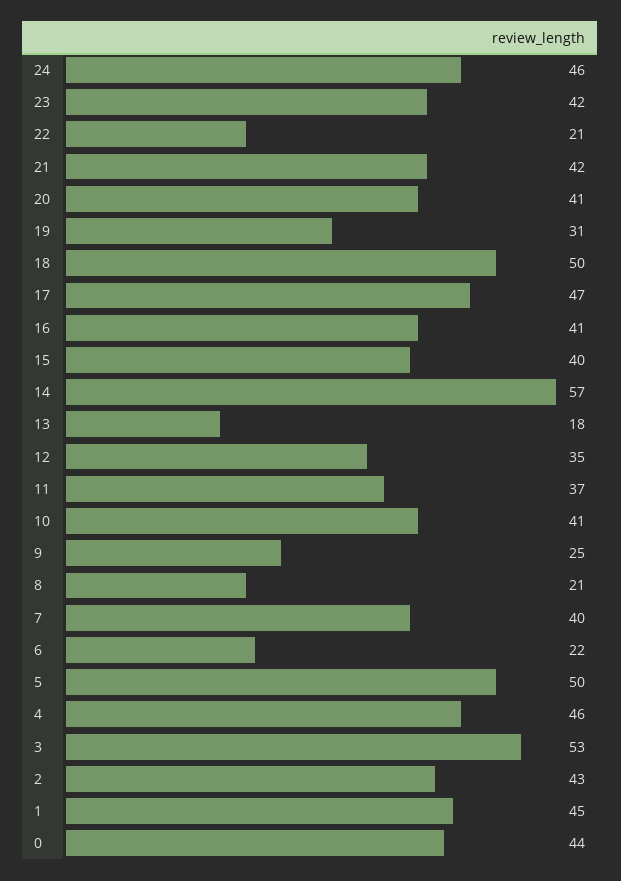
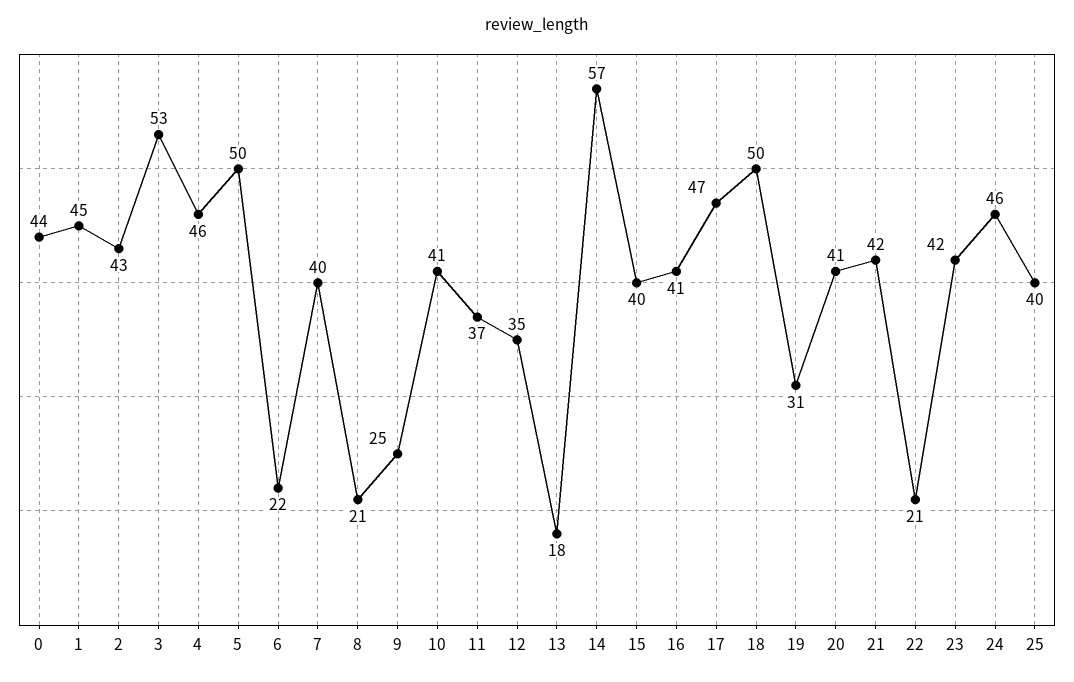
25: none -> 40

